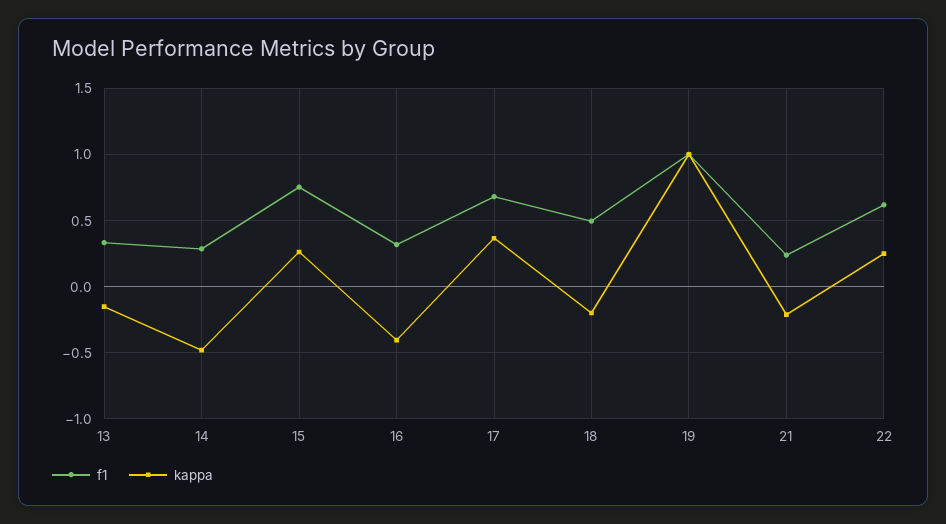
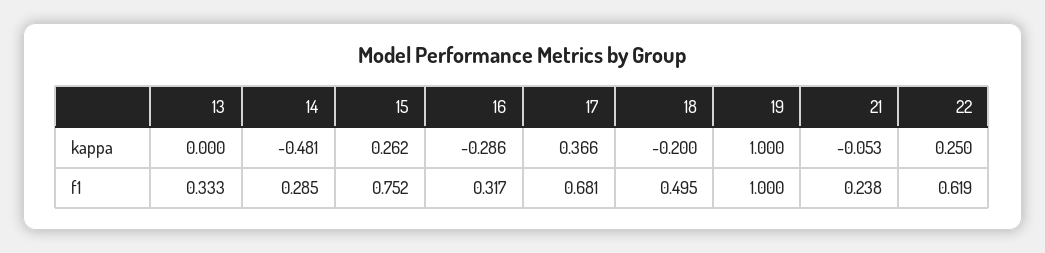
kappa, 13: -0.15 -> 0
kappa, 16: -0.4 -> -0.286
kappa, 21: -0.2 -> -0.053

